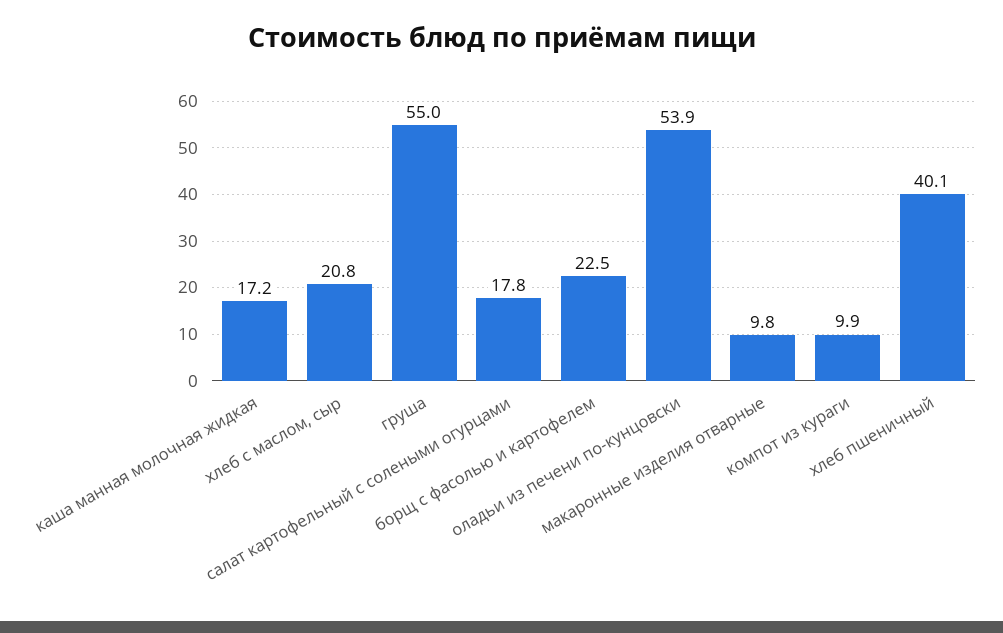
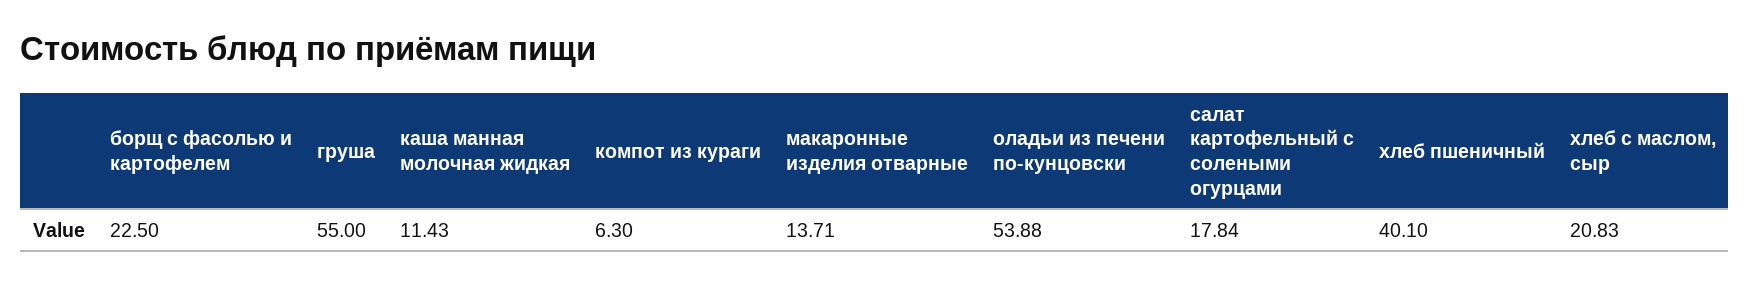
каша манная молочная жидкая: 17.2 -> 11.43
макаронные изделия отварные: 9.8 -> 13.71
компот из кураги: 9.9 -> 6.3

